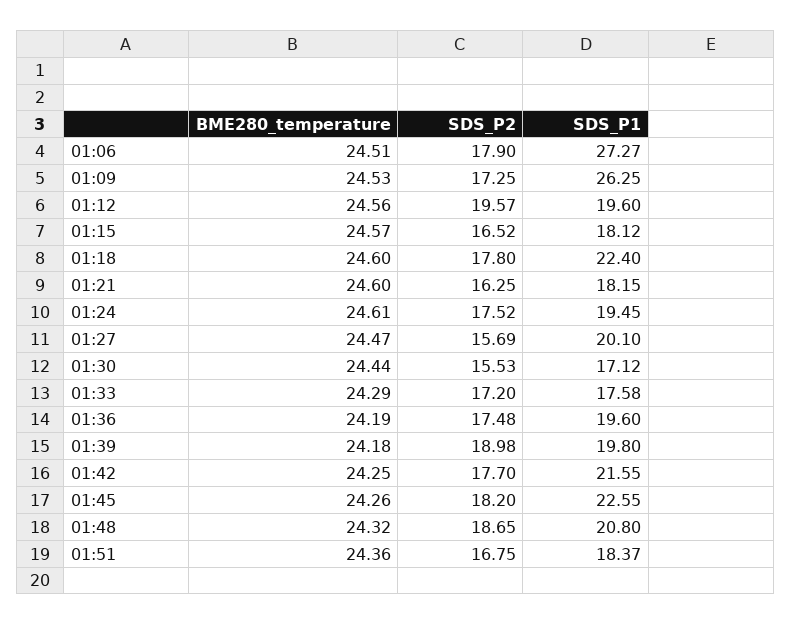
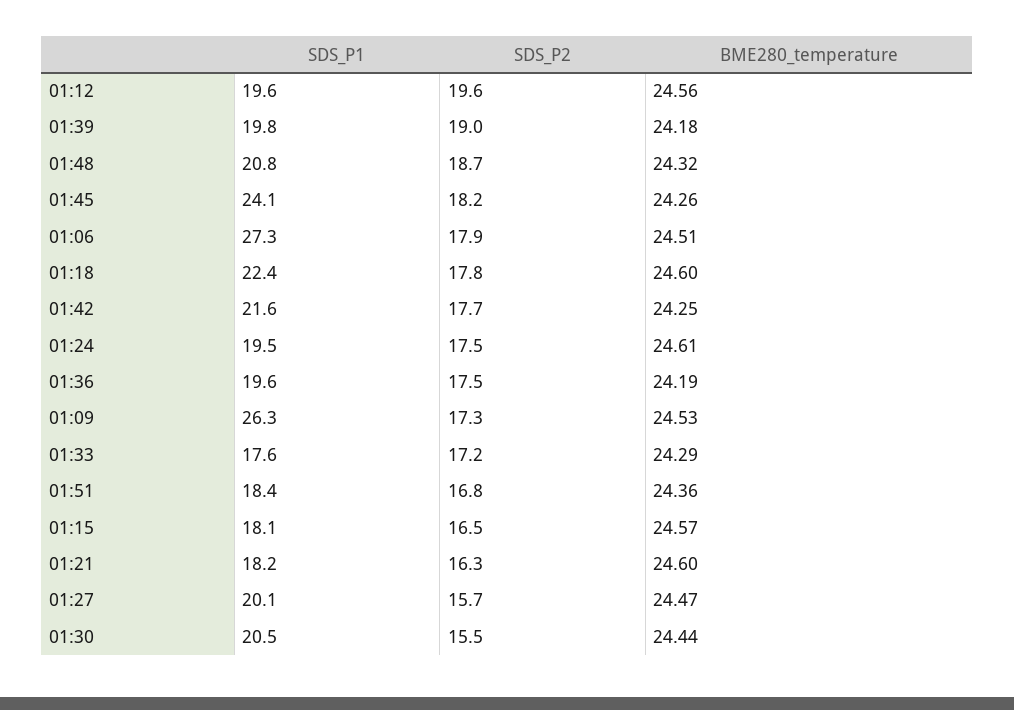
SDS_P1, 01:30: 17.12 -> 20.5
SDS_P1, 01:45: 22.55 -> 24.1

